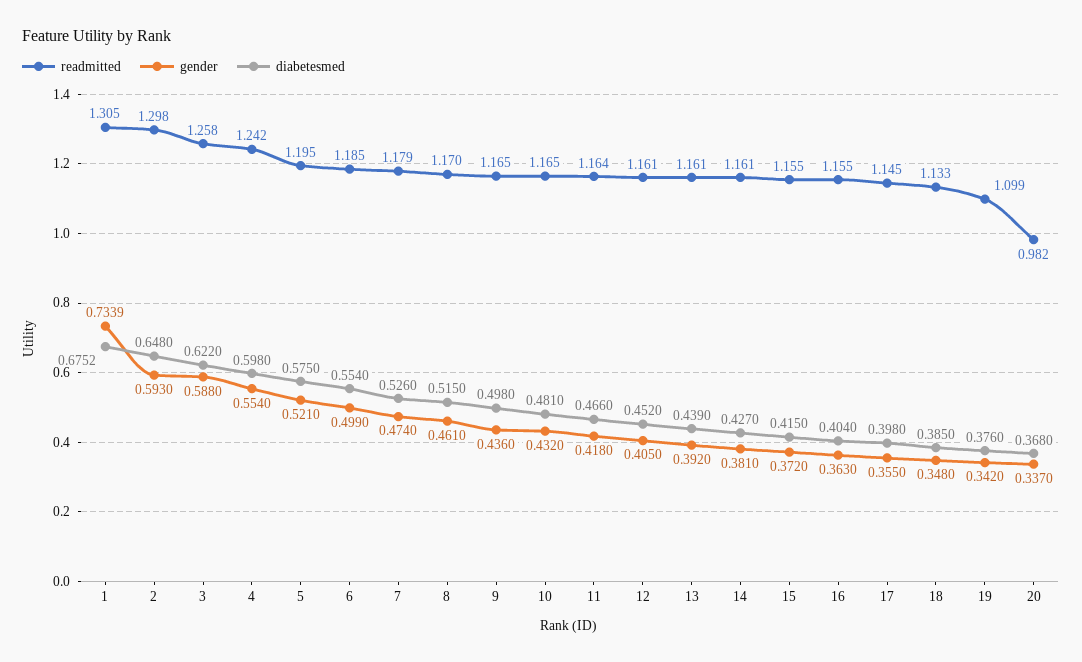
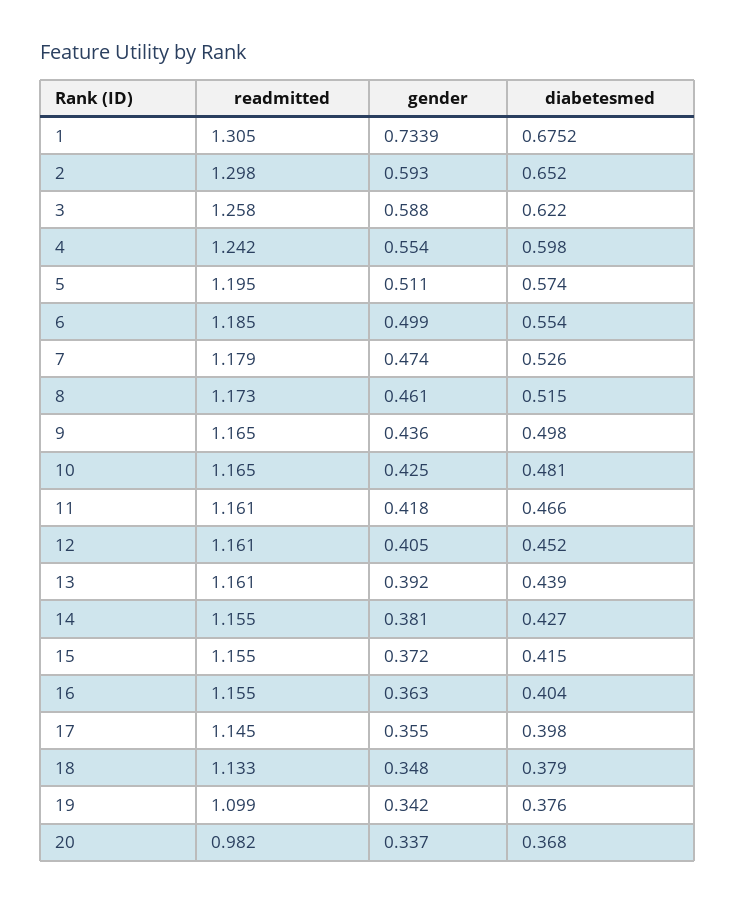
diabetesmed, 2: 0.648 -> 0.652
gender, 5: 0.521 -> 0.511
diabetesmed, 5: 0.575 -> 0.574
readmitted, 8: 1.17 -> 1.173
gender, 10: 0.432 -> 0.425
readmitted, 11: 1.164 -> 1.161
readmitted, 14: 1.161 -> 1.155
diabetesmed, 18: 0.385 -> 0.379

